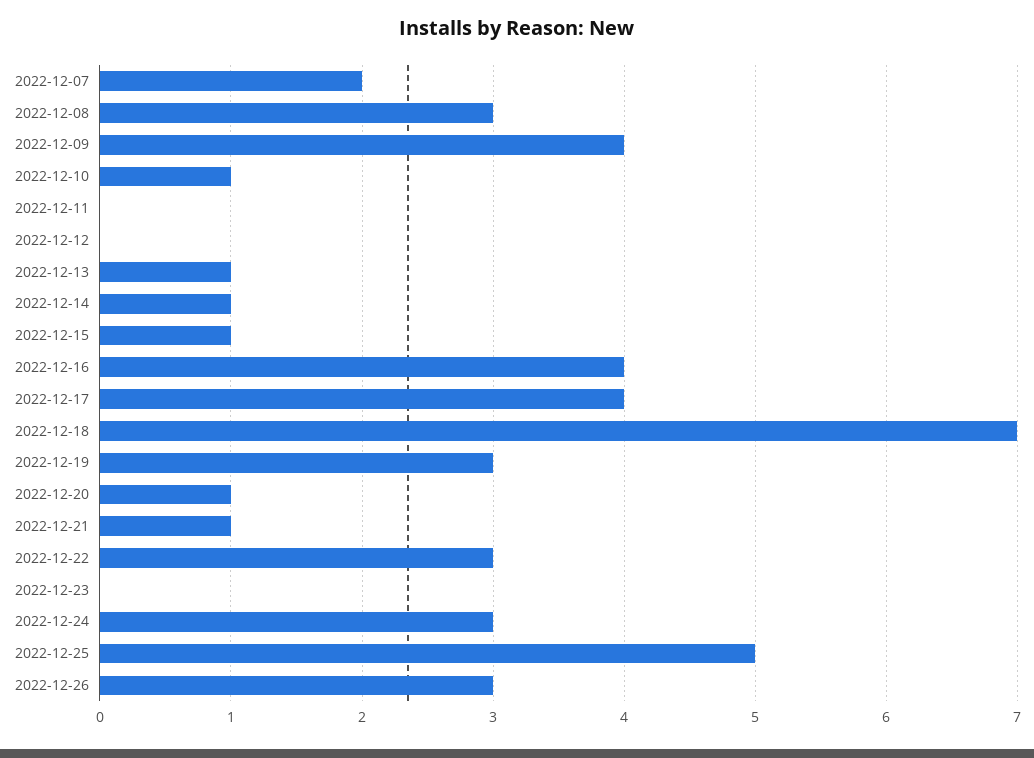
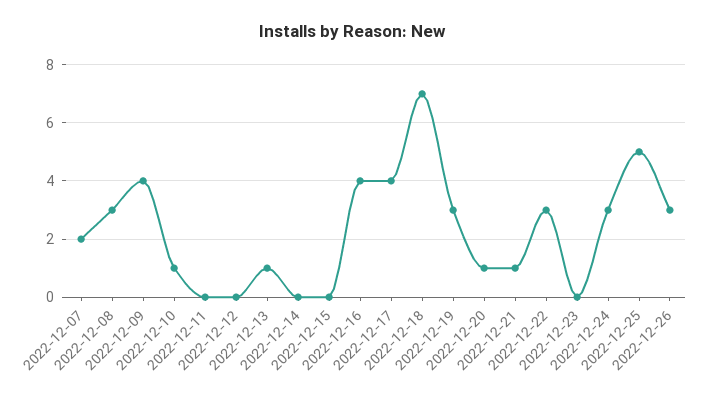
2022-12-14: 1 -> 0
2022-12-15: 1 -> 0

